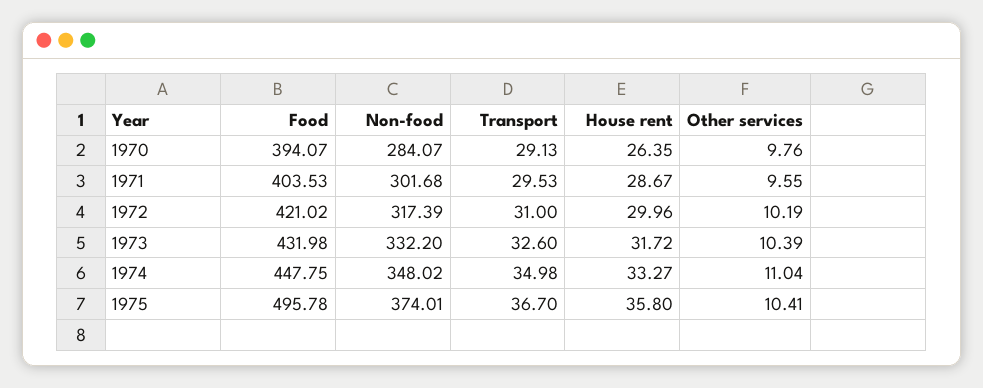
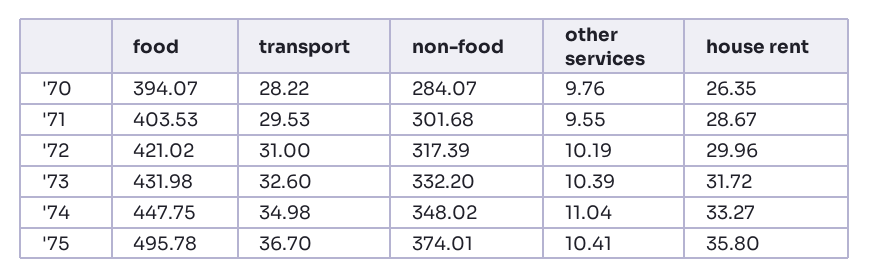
Transport, 1970: 29.13 -> 28.22

